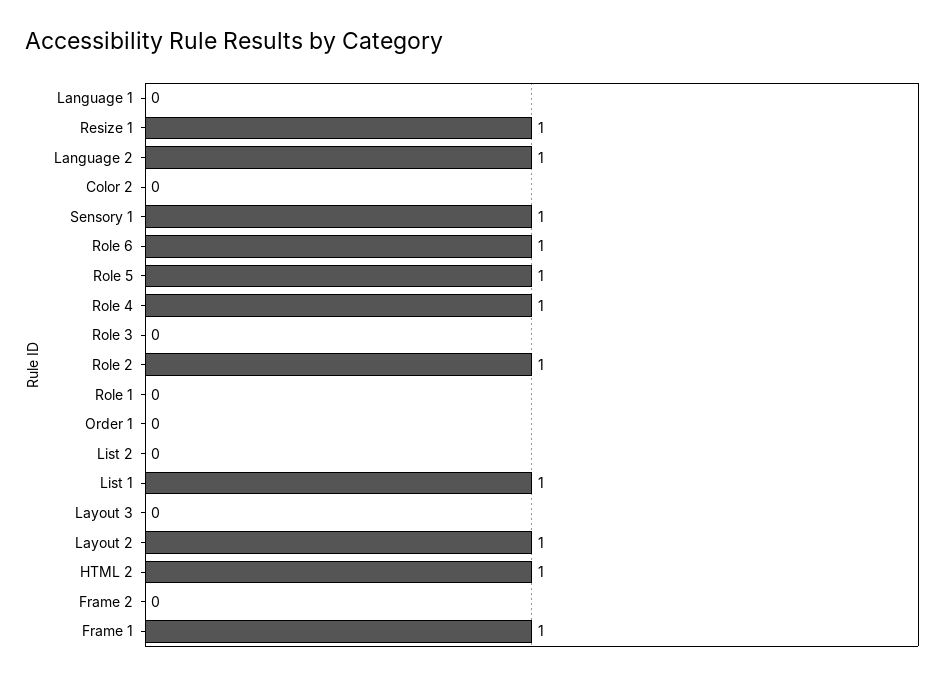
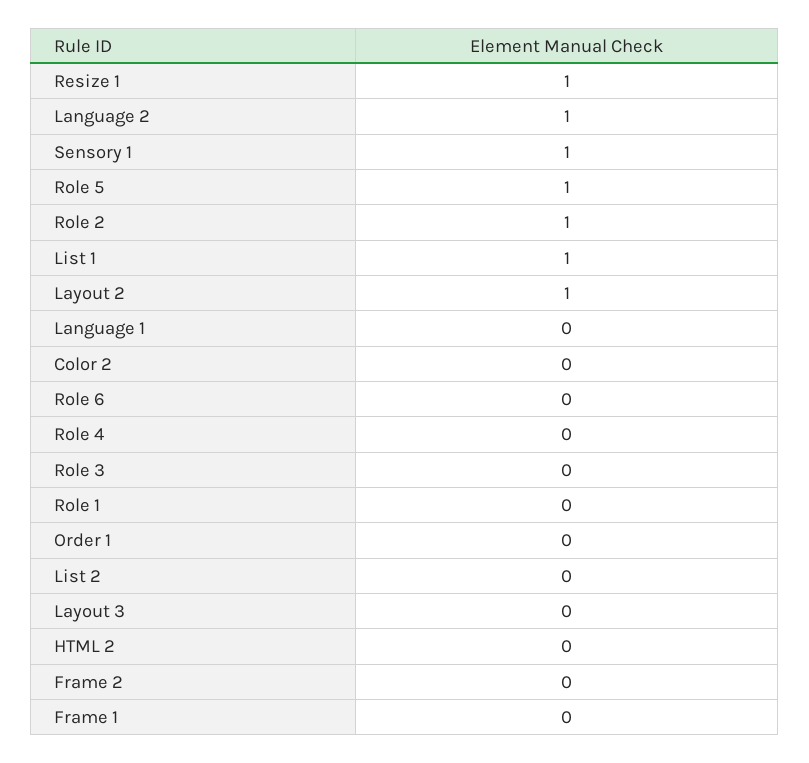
Role 6: 1 -> 0
Role 4: 1 -> 0
HTML 2: 1 -> 0
Frame 1: 1 -> 0

